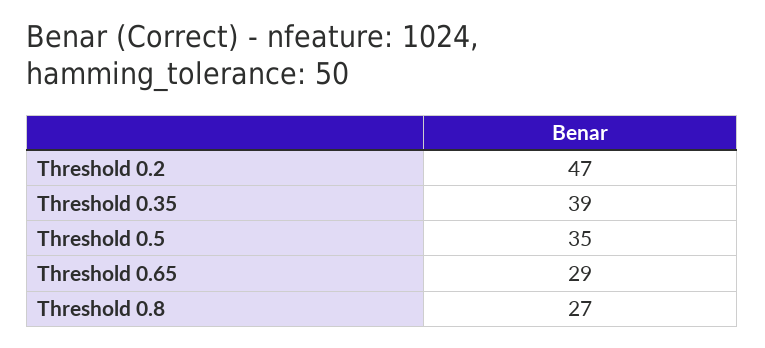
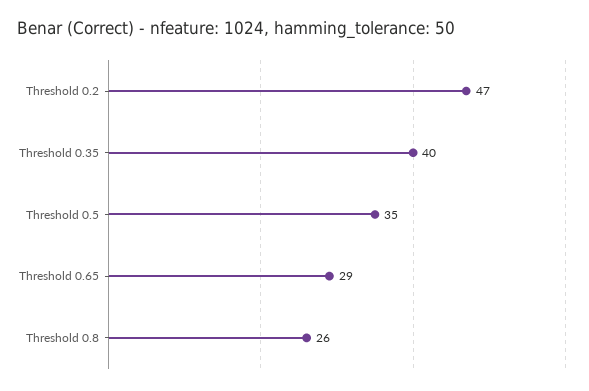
Threshold 0.35: 39 -> 40
Threshold 0.8: 27 -> 26

